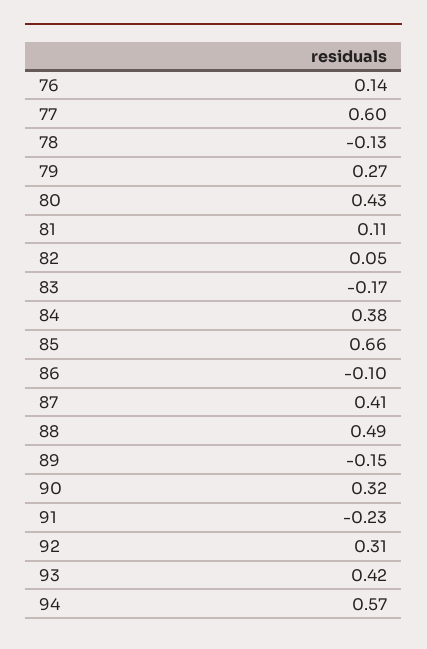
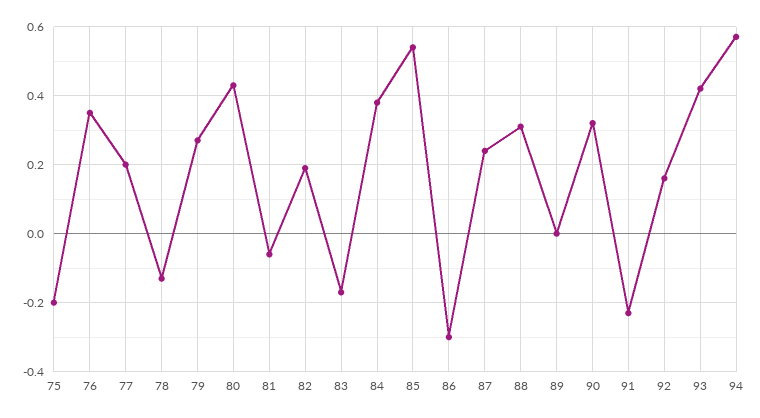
76: 0.14 -> 0.35
77: 0.6 -> 0.2
81: 0.11 -> -0.05
82: 0.05 -> 0.2
85: 0.66 -> 0.55
86: -0.1 -> -0.3
87: 0.41 -> 0.25
88: 0.49 -> 0.3
89: -0.15 -> 0
92: 0.31 -> 0.15
75: none -> -0.2

